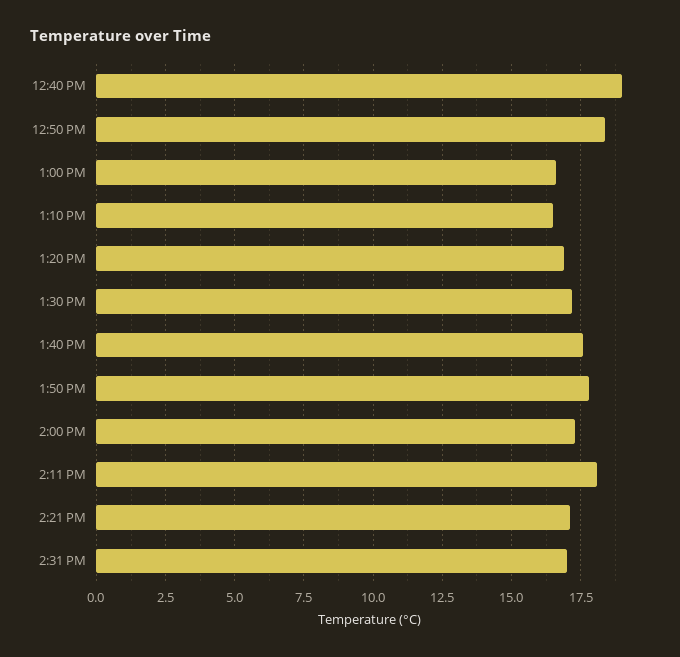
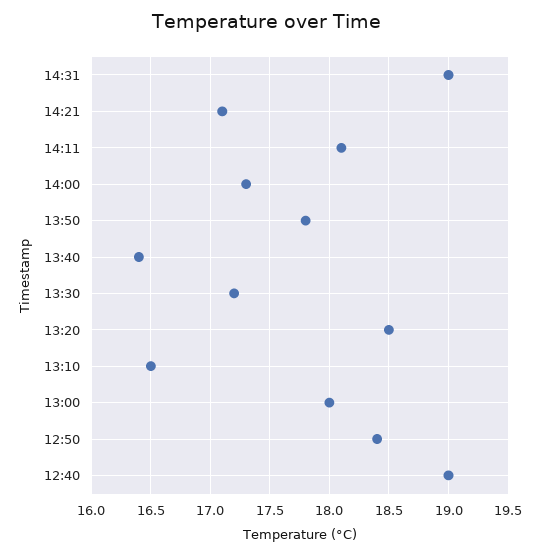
1:00 PM: 16.5 -> 18
1:20 PM: 17 -> 18.5
1:40 PM: 17.5 -> 16.4
2:31 PM: 17 -> 19

